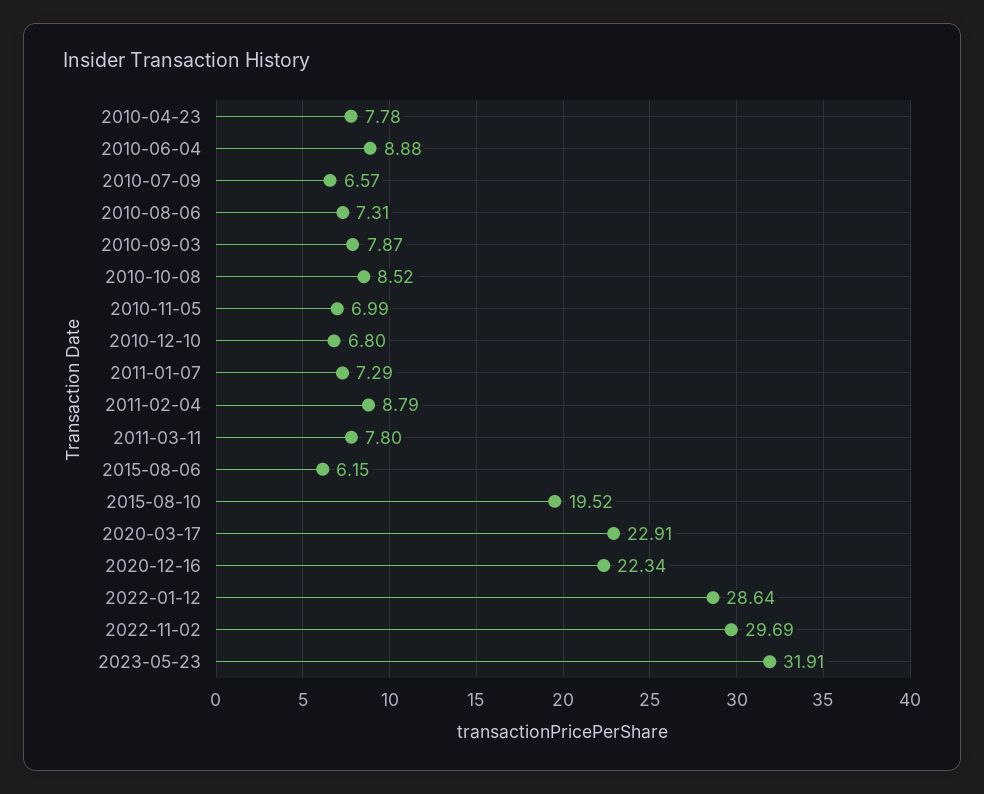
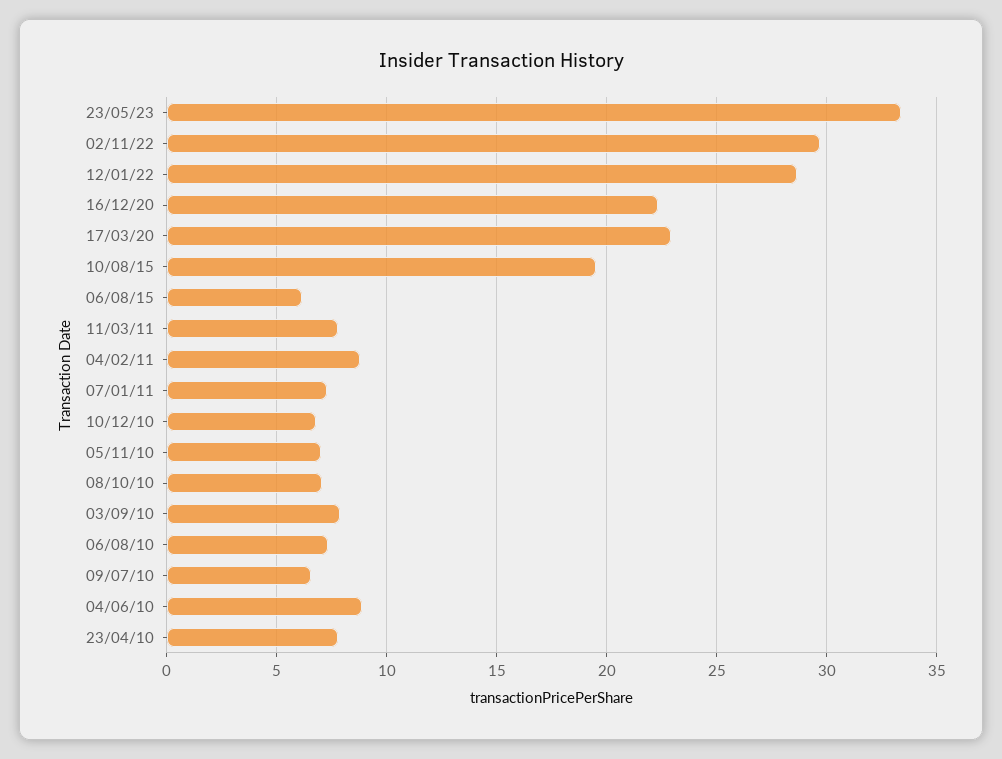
2010-10-08: 8.52 -> 7
2023-05-23: 31.91 -> 33.5

